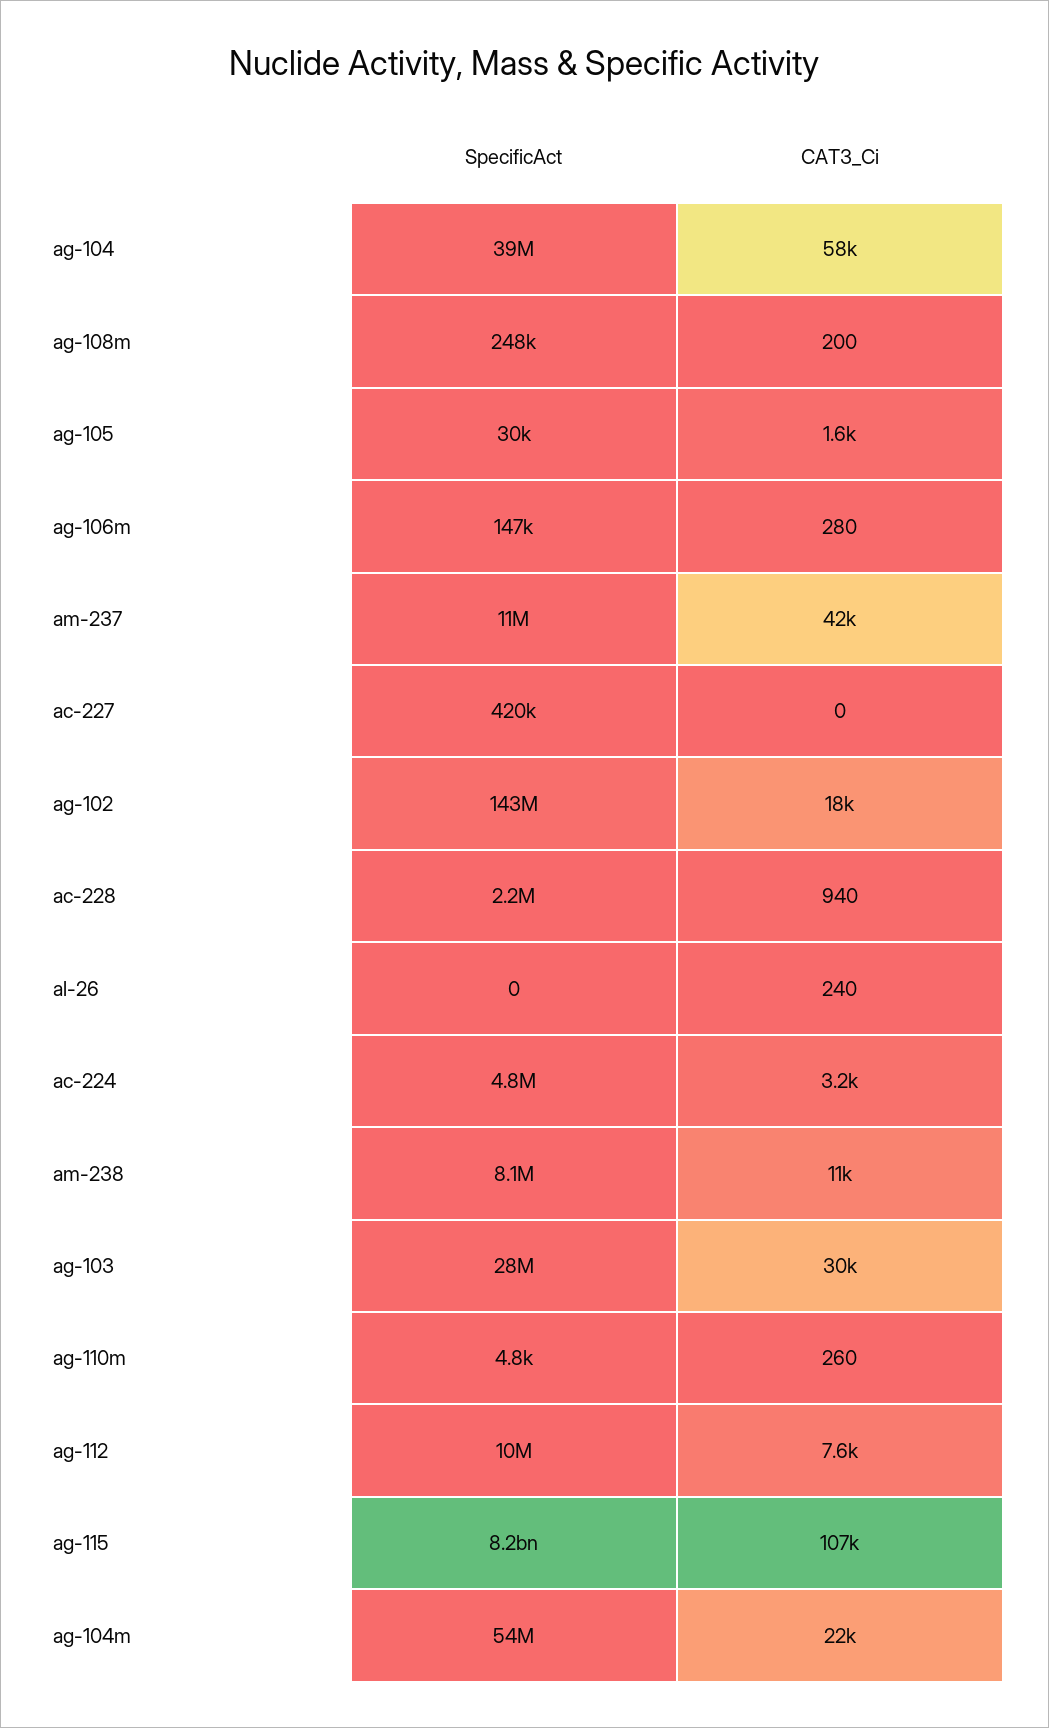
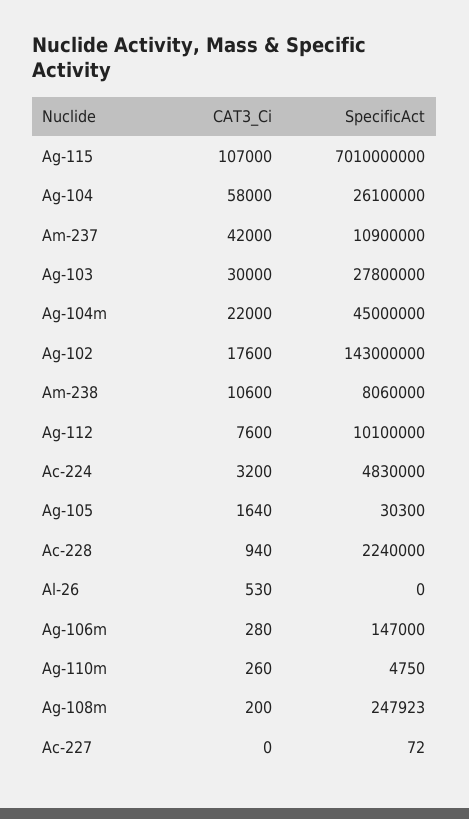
SpecificAct, ag-104: 39000000 -> 26100000
SpecificAct, ac-227: 420000 -> 72
CAT3_Ci, al-26: 240 -> 530
SpecificAct, ag-115: 8200000000 -> 7010000000
SpecificAct, ag-104m: 54000000 -> 45000000

